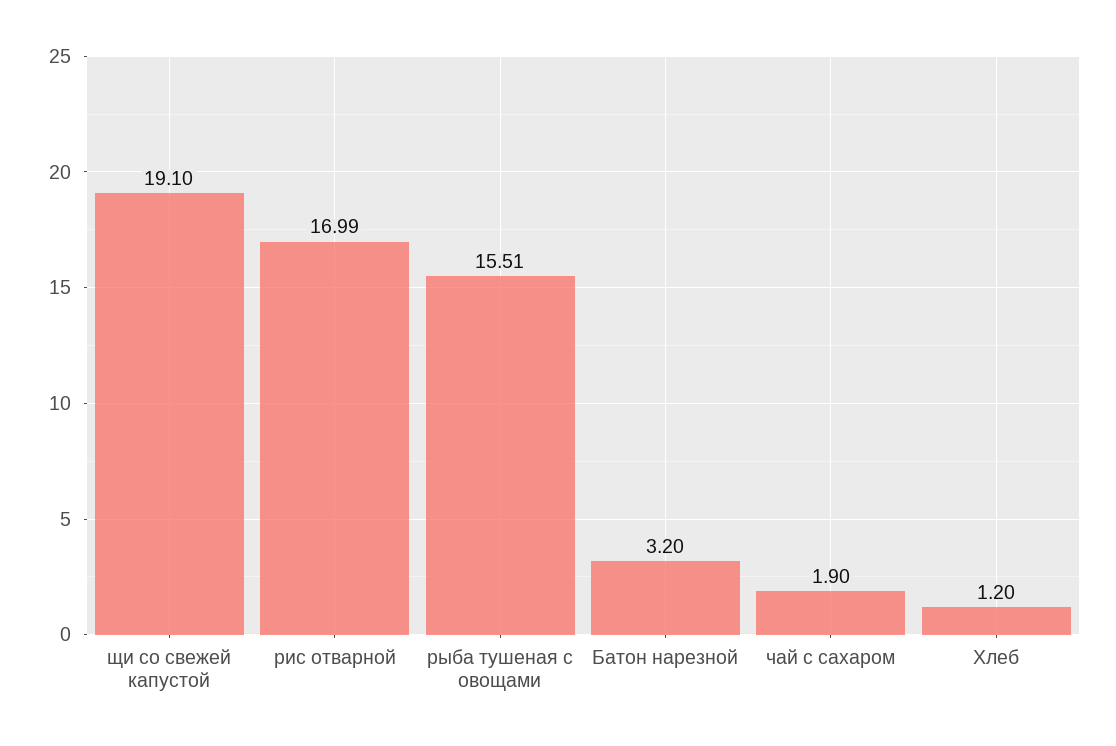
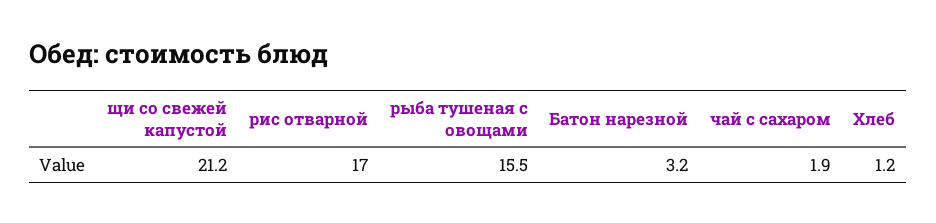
щи со свежей капустой: 19.1 -> 21.2

